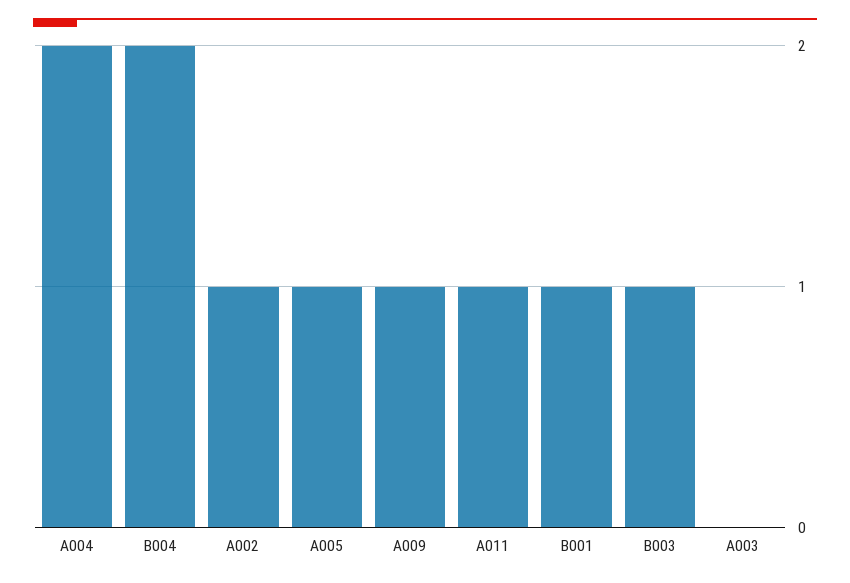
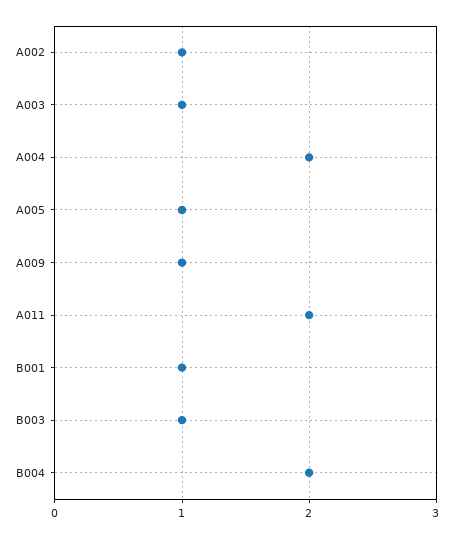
A011: 1 -> 2
A003: 0 -> 1

